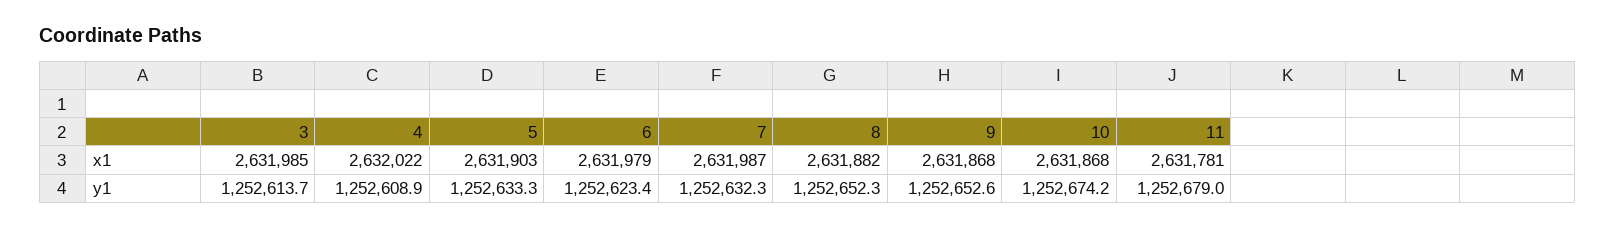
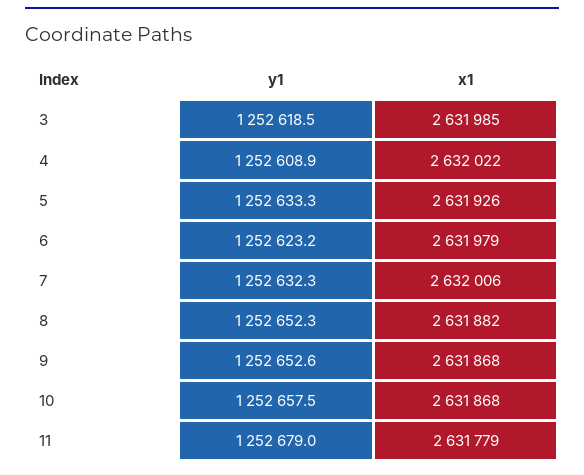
5, x1: 2631903 -> 2631926
7, x1: 2631987 -> 2632006
11, x1: 2631781 -> 2631779
3, y1: 1252613.7 -> 1252618.5
6, y1: 1252623.4 -> 1252623.2
10, y1: 1252674.2 -> 1252657.5

